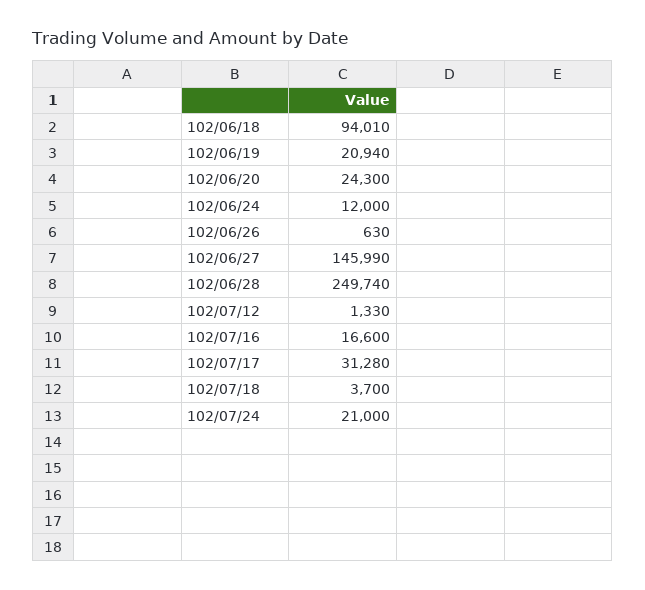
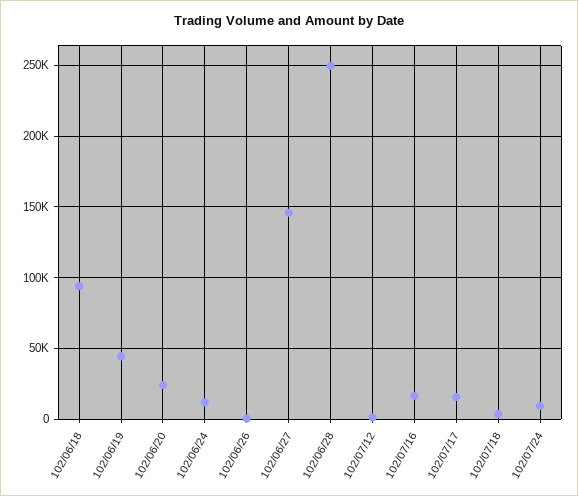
102/06/19: 20940 -> 45000
102/07/17: 31280 -> 15000
102/07/24: 21000 -> 10000

